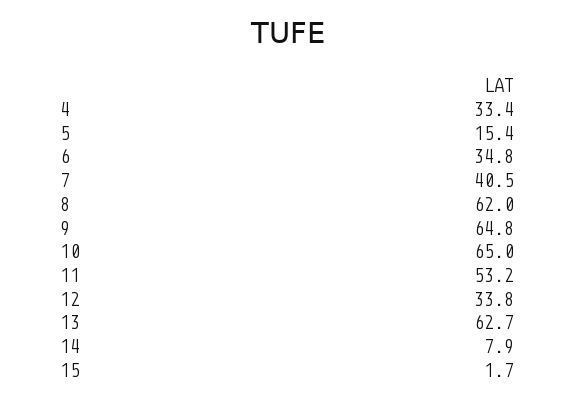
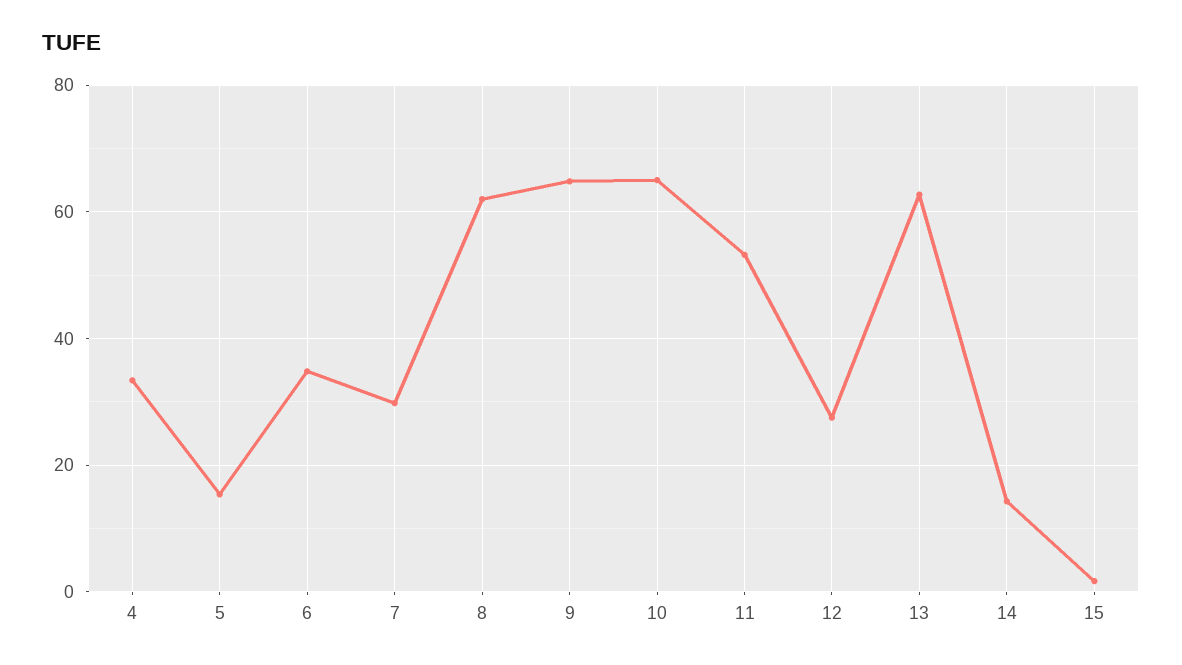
7: 40.5 -> 30
12: 33.8 -> 28
14: 7.9 -> 14

